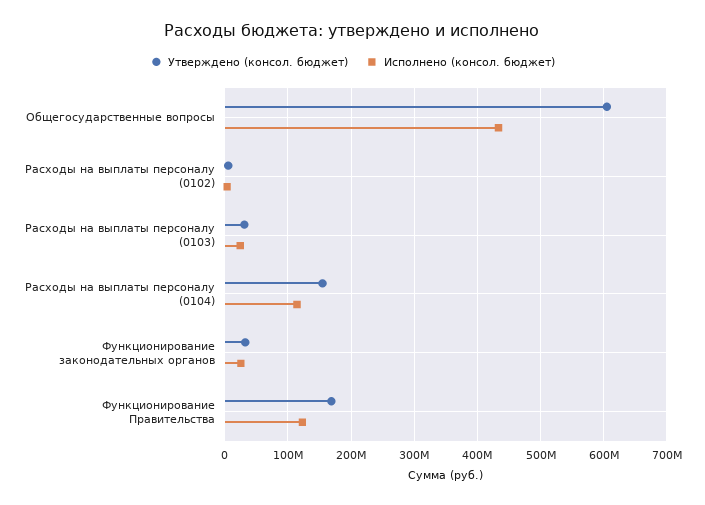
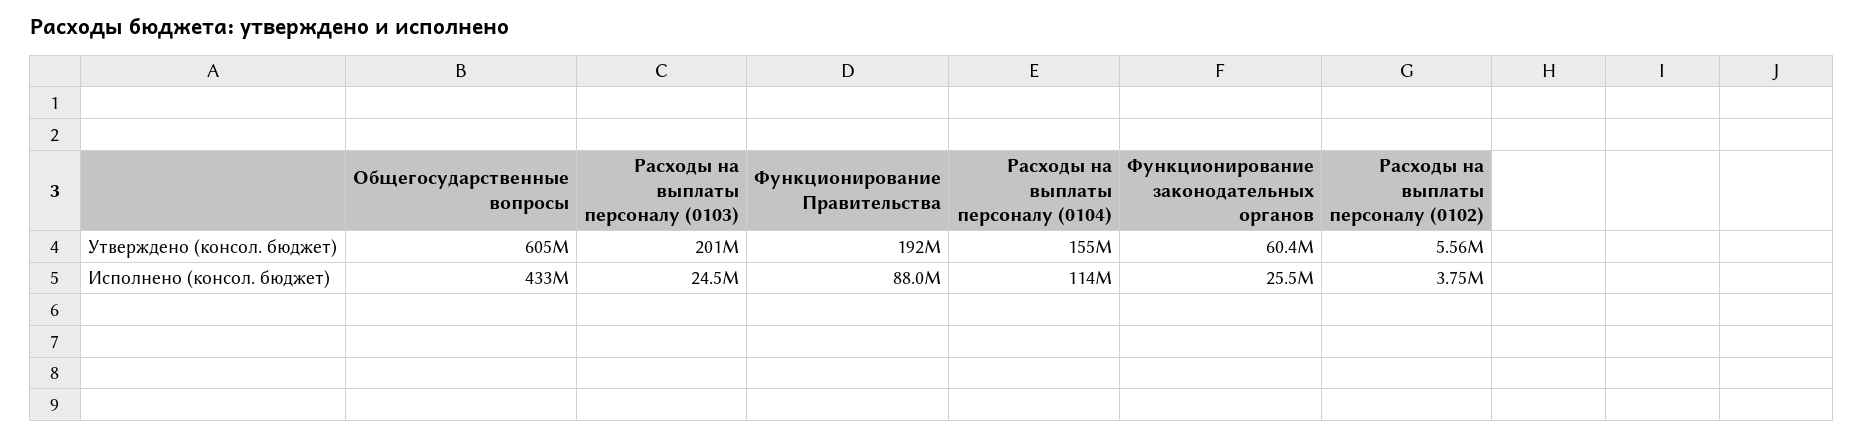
Утверждено (консол. бюджет), Расходы на выплаты персоналу (0103): 30000000 -> 201000000
Утверждено (консол. бюджет), Функционирование законодательных органов: 30000000 -> 60400000
Утверждено (консол. бюджет), Функционирование Правительства: 170000000 -> 192000000
Исполнено (консол. бюджет), Функционирование Правительства: 120000000 -> 88000000

